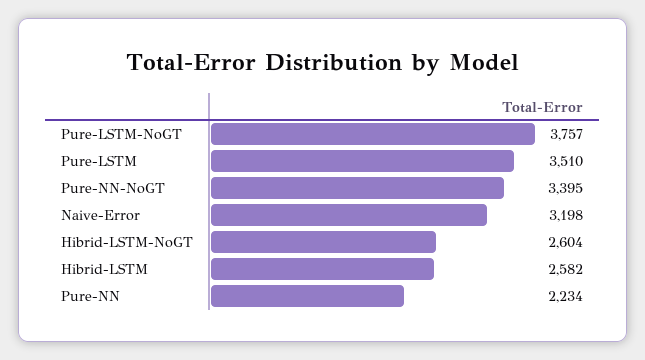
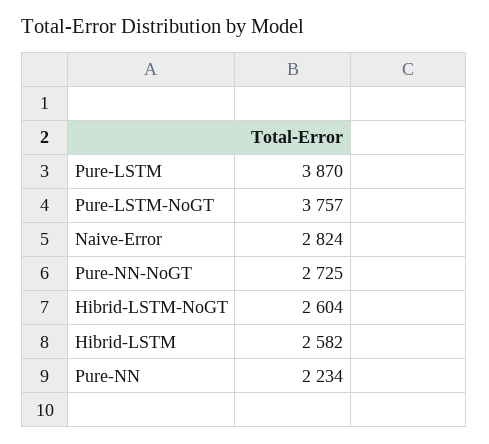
Pure-LSTM: 3510 -> 3870
Pure-NN-NoGT: 3395 -> 2725
Naive-Error: 3198 -> 2824

